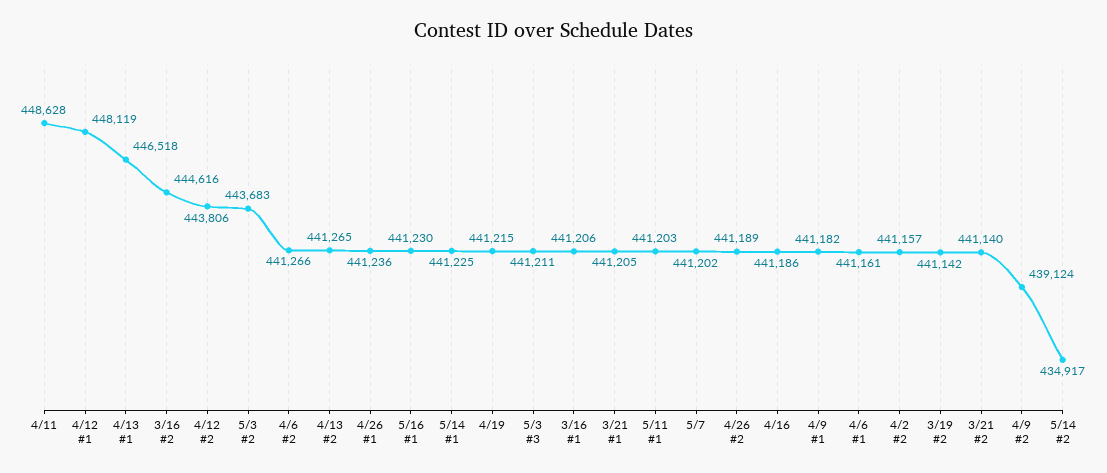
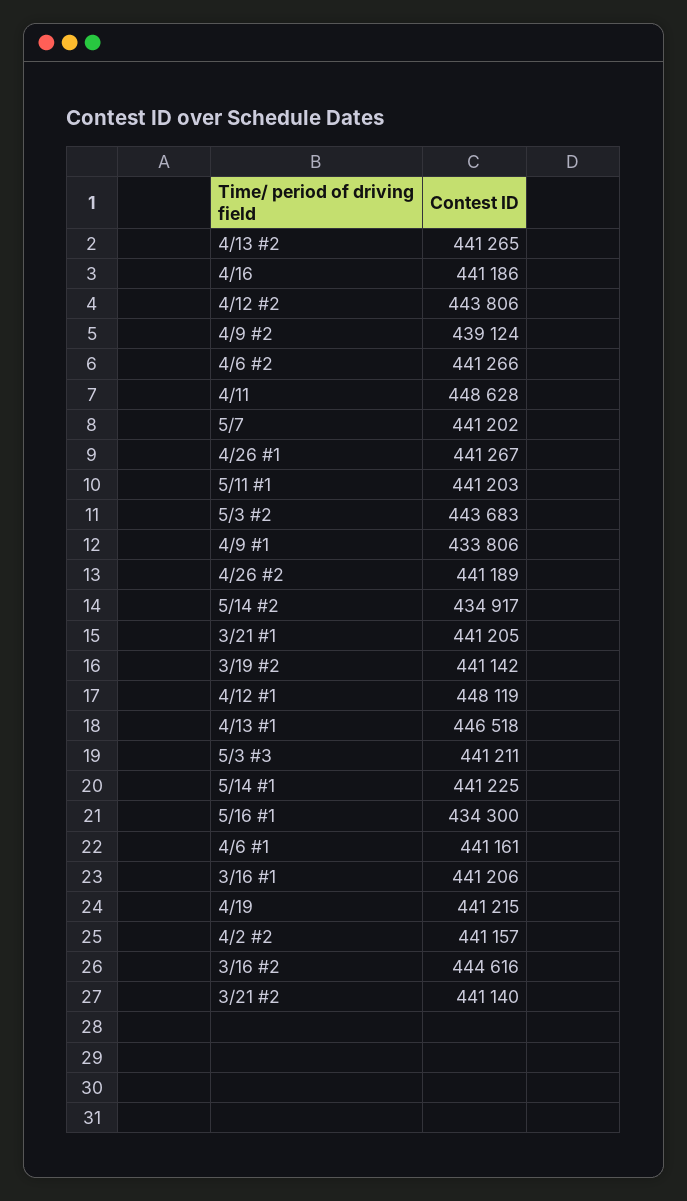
4/26 #1: 441236 -> 441267
5/16 #1: 441230 -> 434300
4/9 #1: 441182 -> 433806

